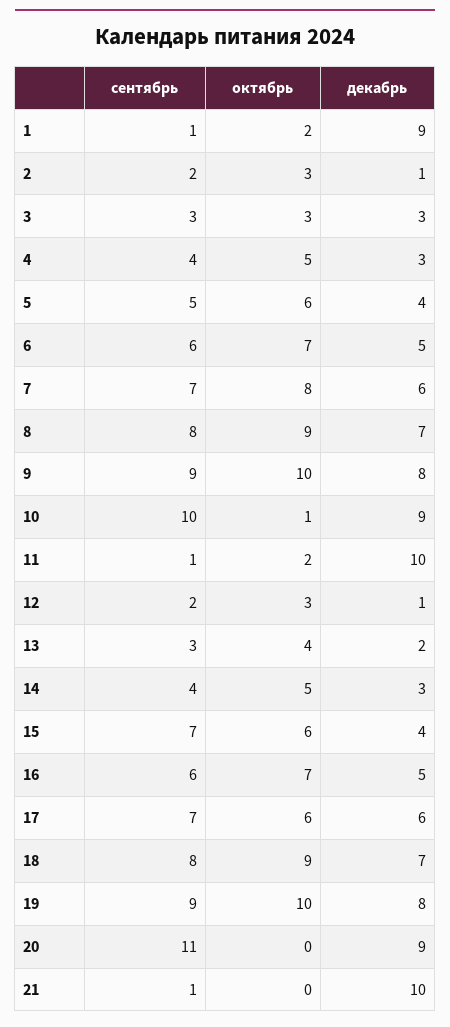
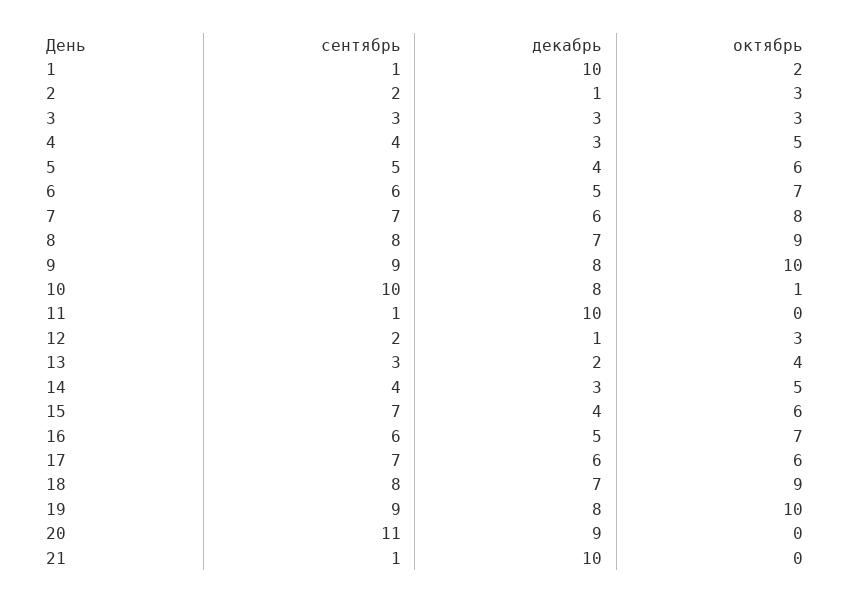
декабрь, 1: 9 -> 10
декабрь, 10: 9 -> 8
октябрь, 11: 2 -> 0

